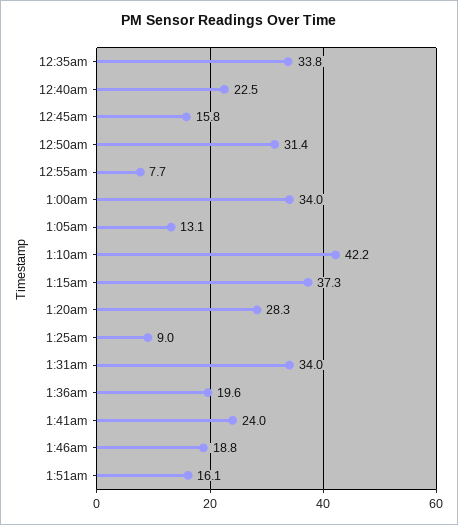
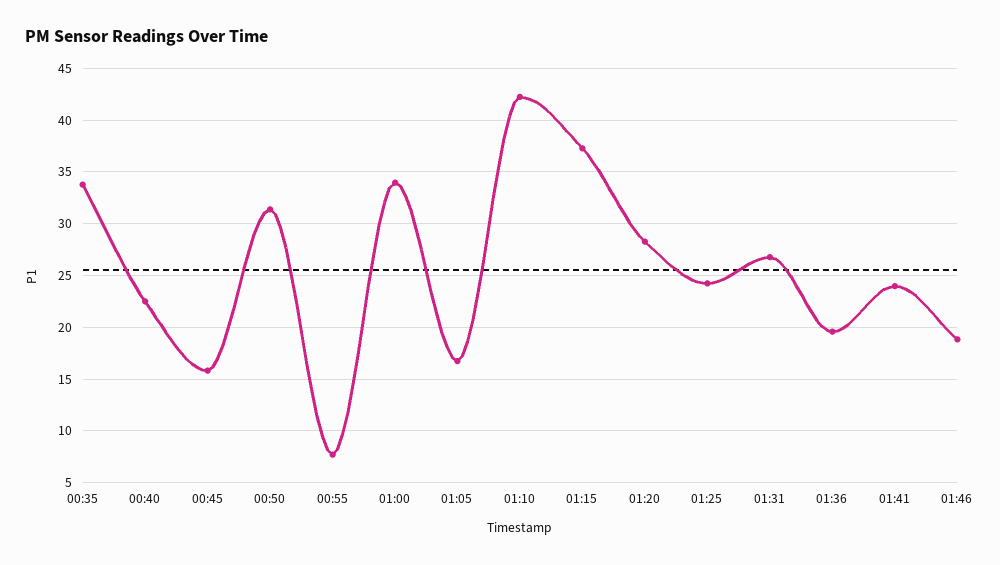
1:05am: 13.1 -> 17
1:25am: 9 -> 24
1:31am: 34 -> 27
1:51am: 16.1 -> none

